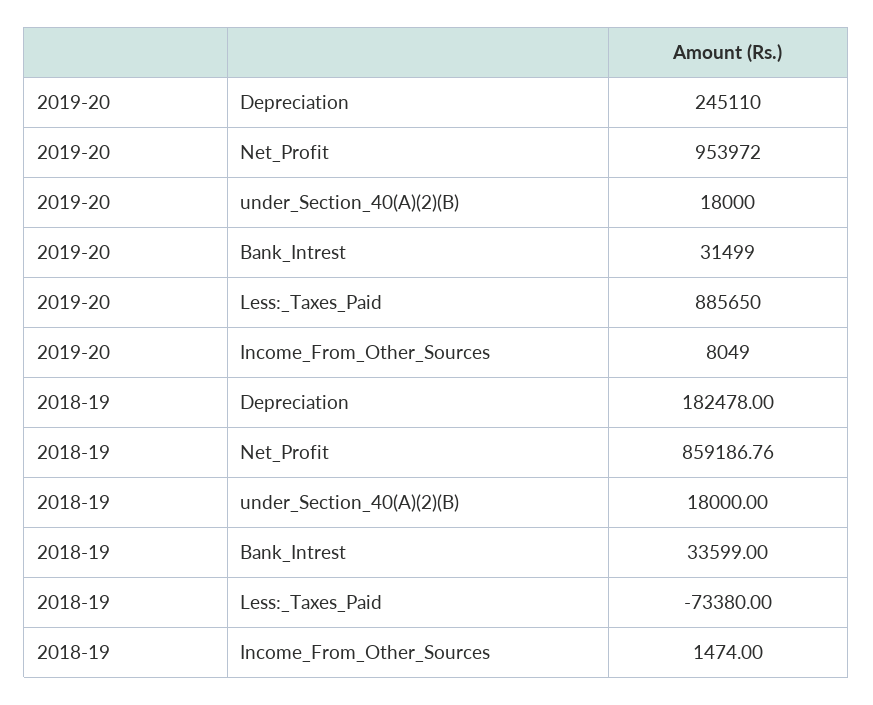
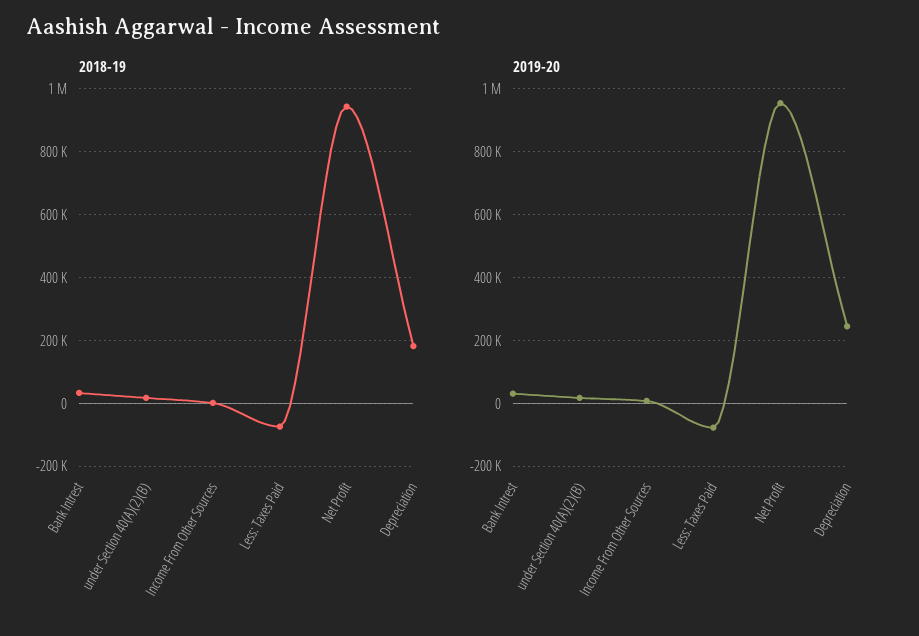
2019-20, Less:_Taxes_Paid: 885650 -> -80000
2018-19, Net_Profit: 859186.76 -> 940000

